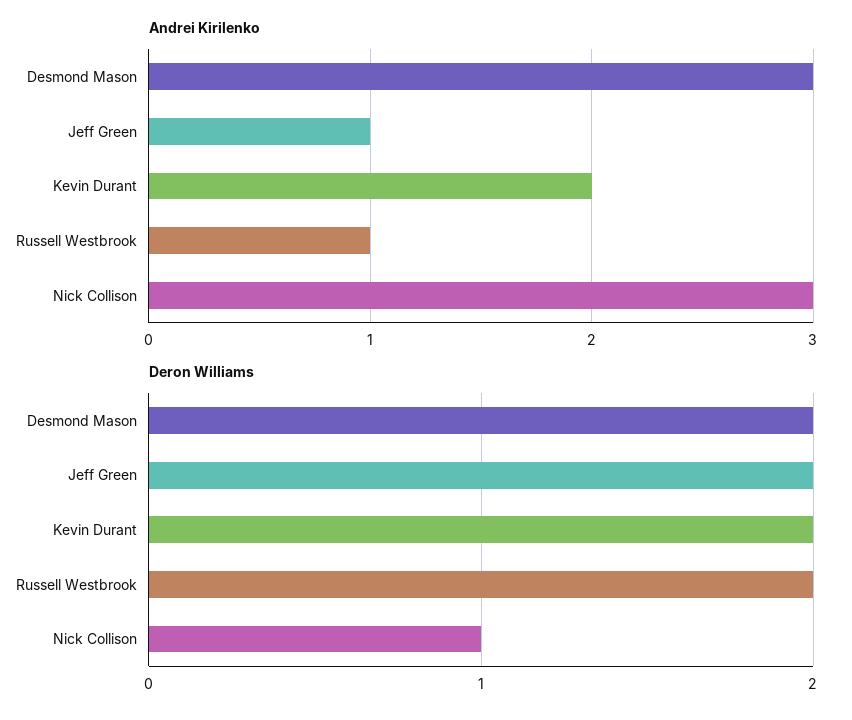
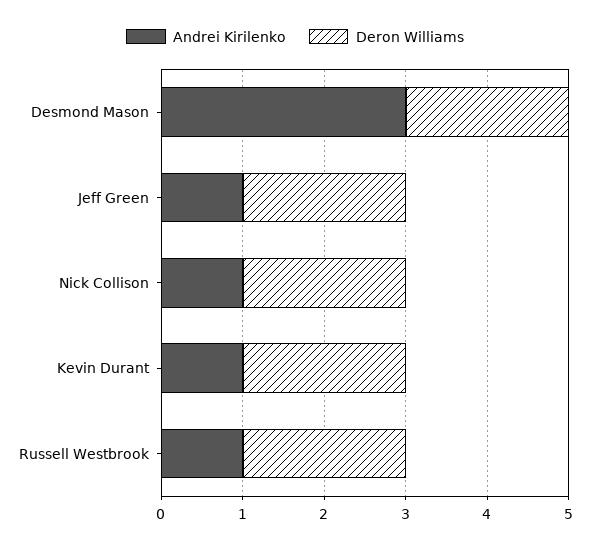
Andrei Kirilenko, Kevin Durant: 2 -> 1
Andrei Kirilenko, Nick Collison: 3 -> 1
Deron Williams, Nick Collison: 1 -> 2

